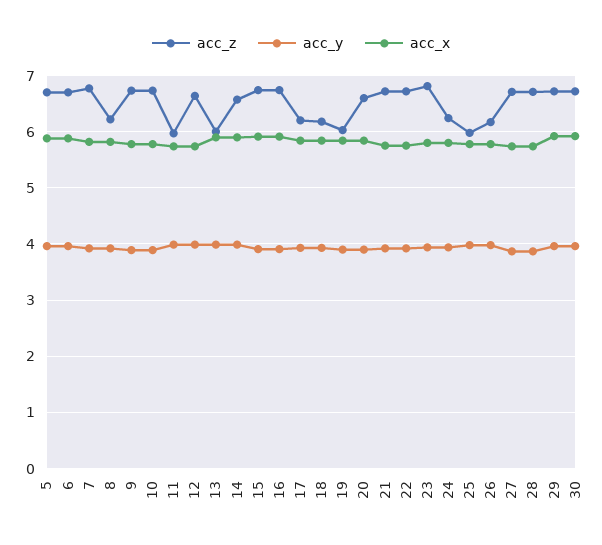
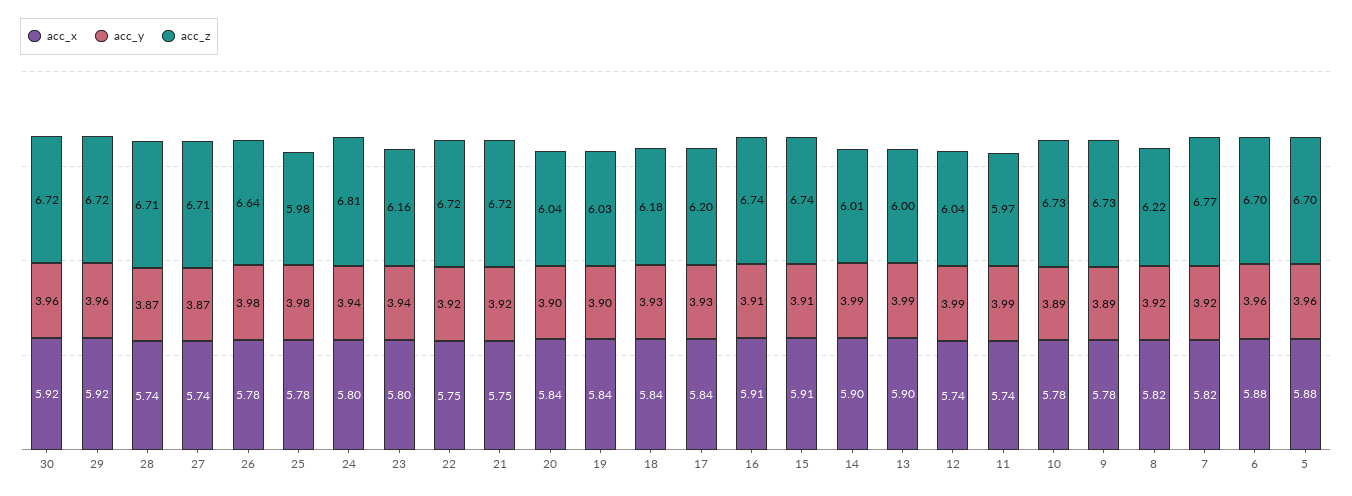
acc_z, 12: 6.6 -> 6.04
acc_z, 14: 6.6 -> 6.01
acc_z, 20: 6.6 -> 6.04
acc_z, 23: 6.8 -> 6.16
acc_z, 24: 6.2 -> 6.81
acc_z, 26: 6.2 -> 6.64

